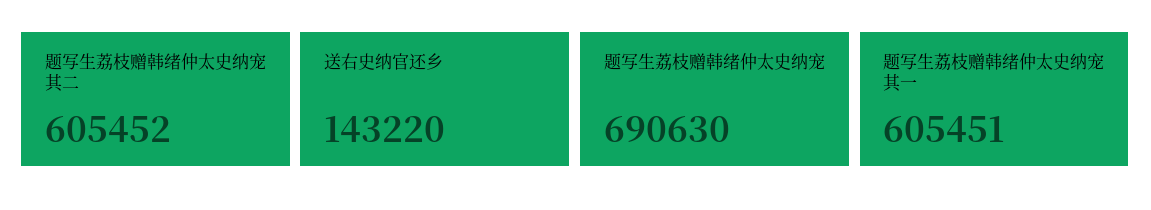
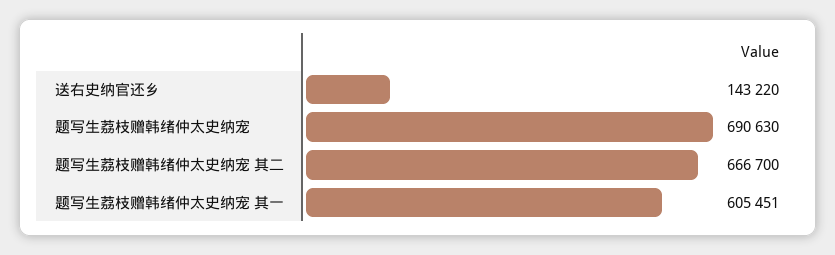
题写生荔枝赠韩绪仲太史纳宠 其二: 605452 -> 666700

